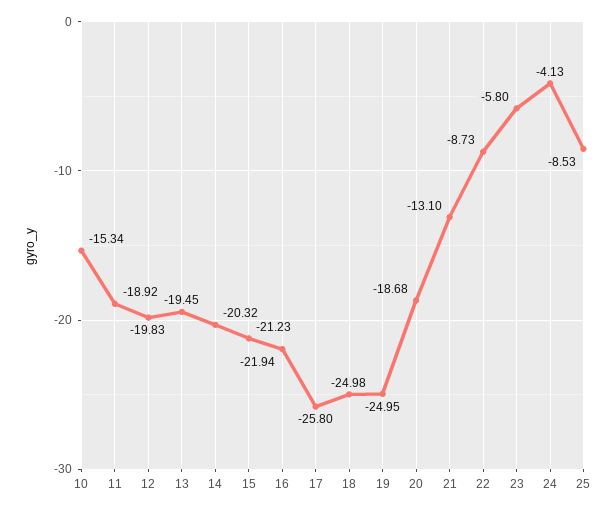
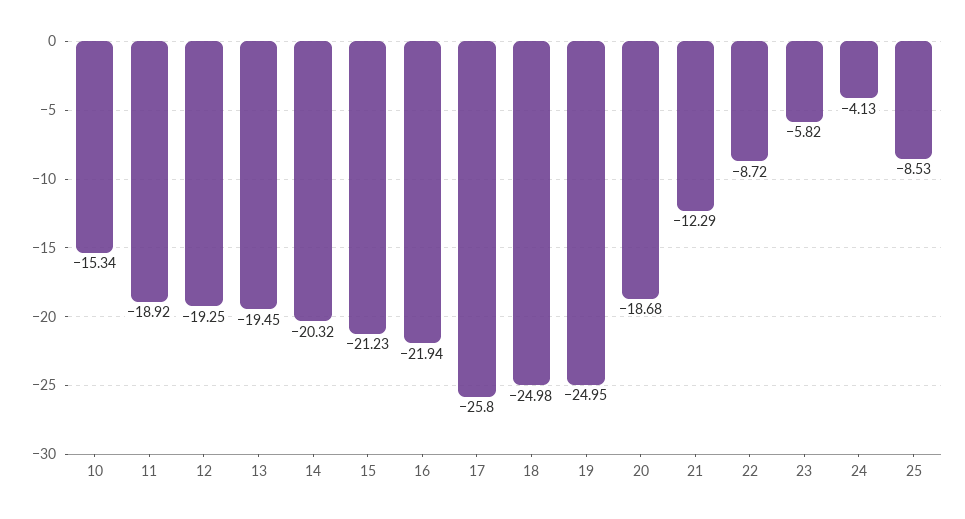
12: -19.83 -> -19.25
21: -13.1 -> -12.29
22: -8.73 -> -8.72
23: -5.8 -> -5.82

